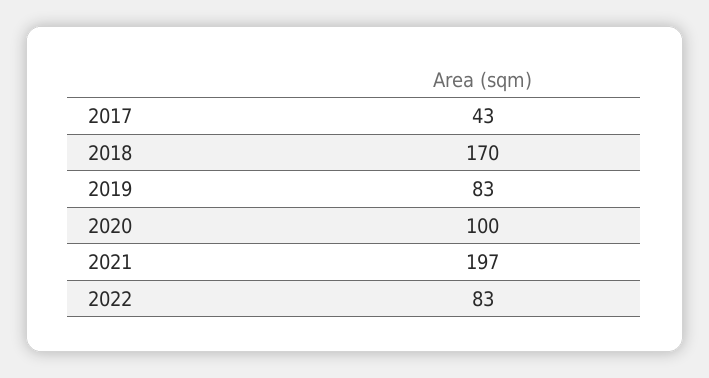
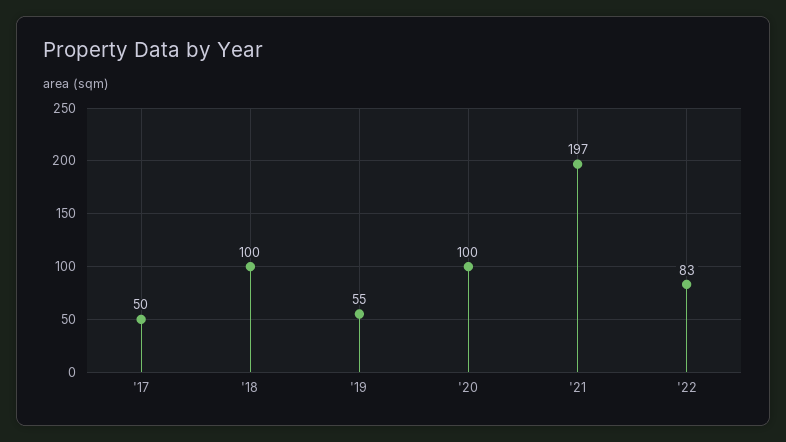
2017: 43 -> 50
2018: 170 -> 100
2019: 83 -> 55

